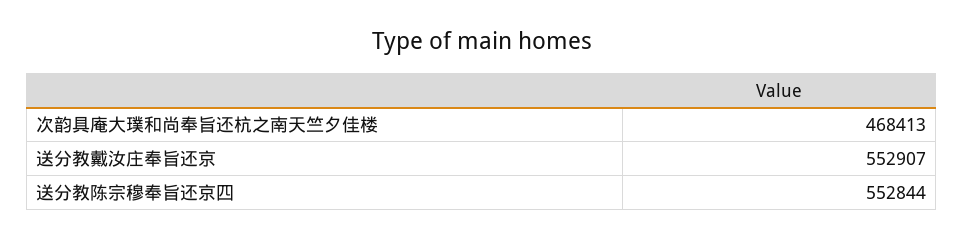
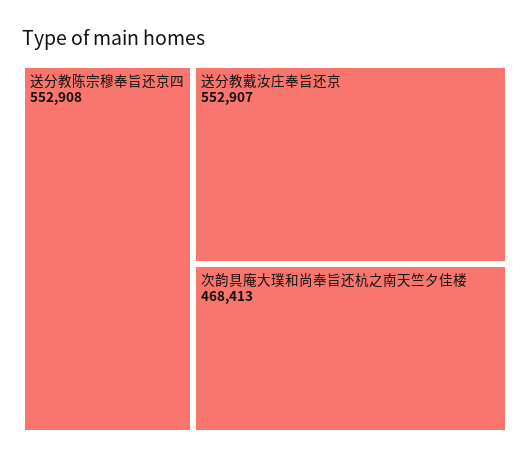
送分教陈宗穆奉旨还京四: 552844 -> 552908

